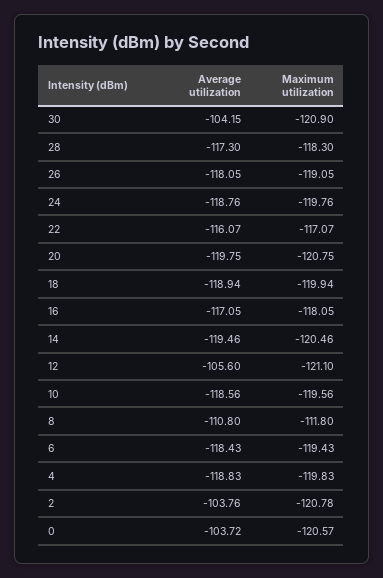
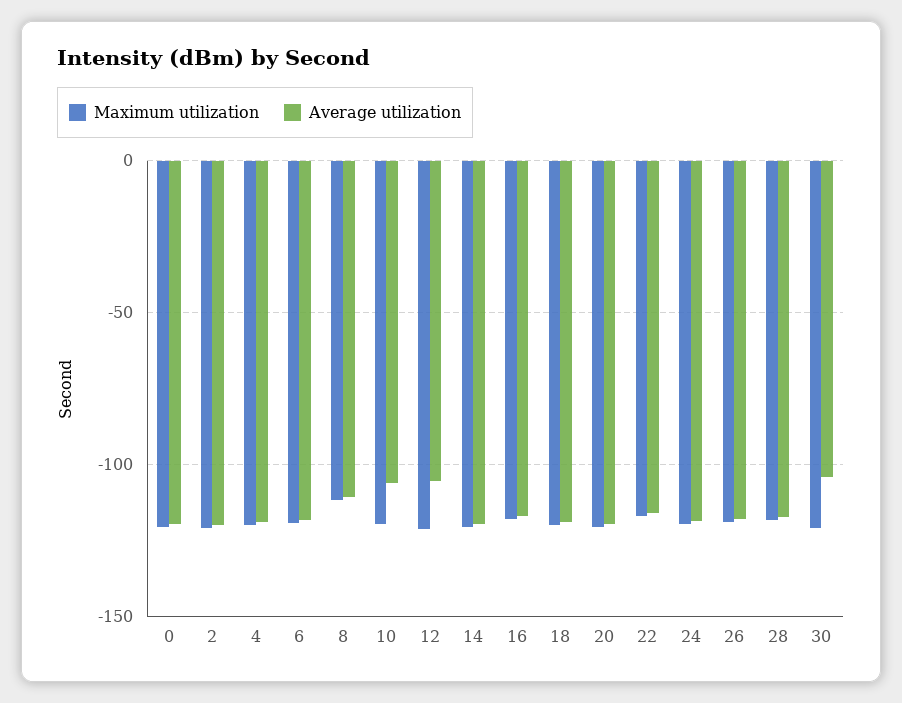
Average utilization, 10: -118.56 -> -105
Average utilization, 2: -103.76 -> -120
Average utilization, 0: -103.72 -> -120

